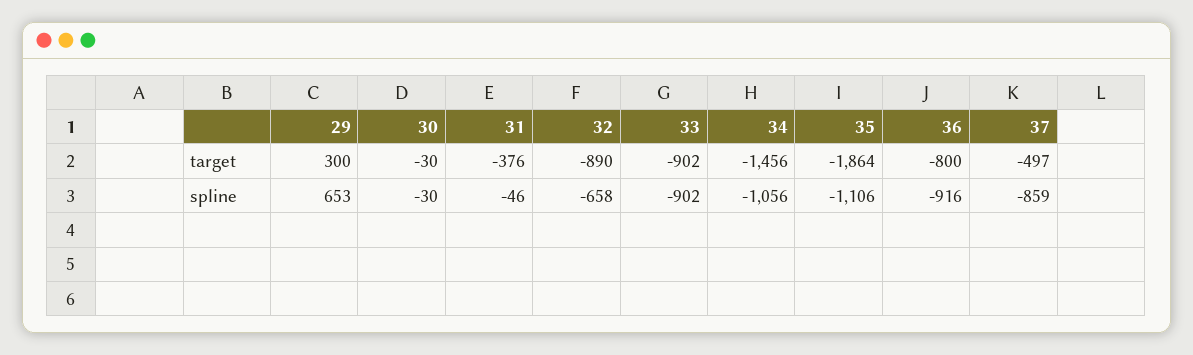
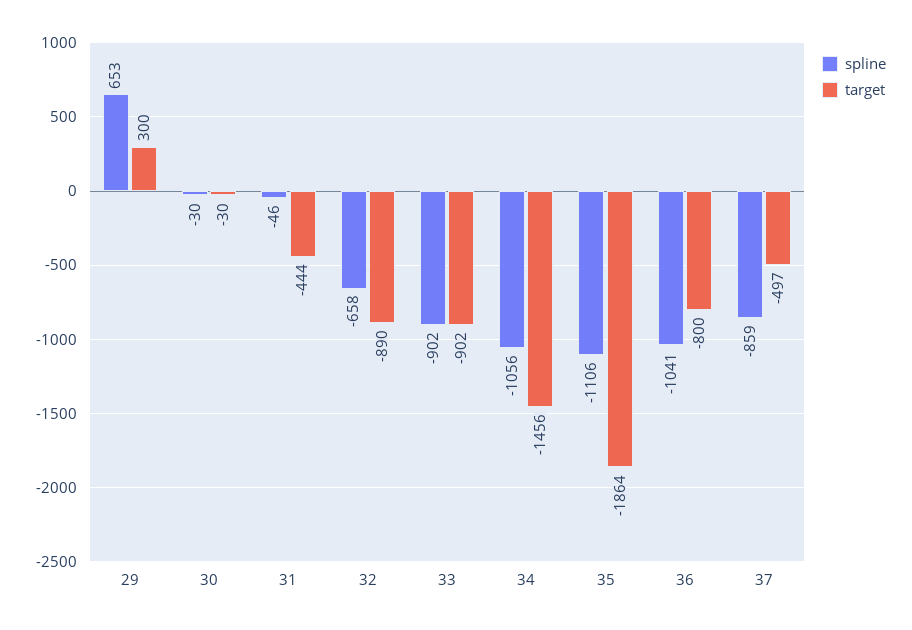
target, 31: -376 -> -444
spline, 36: -916 -> -1041

